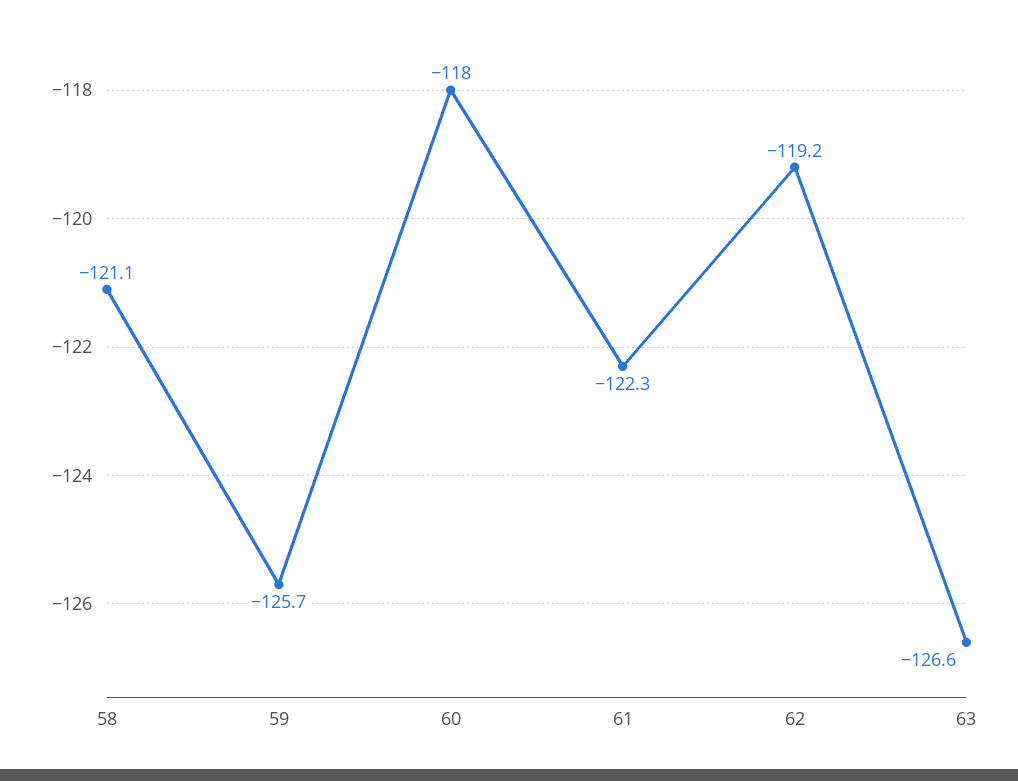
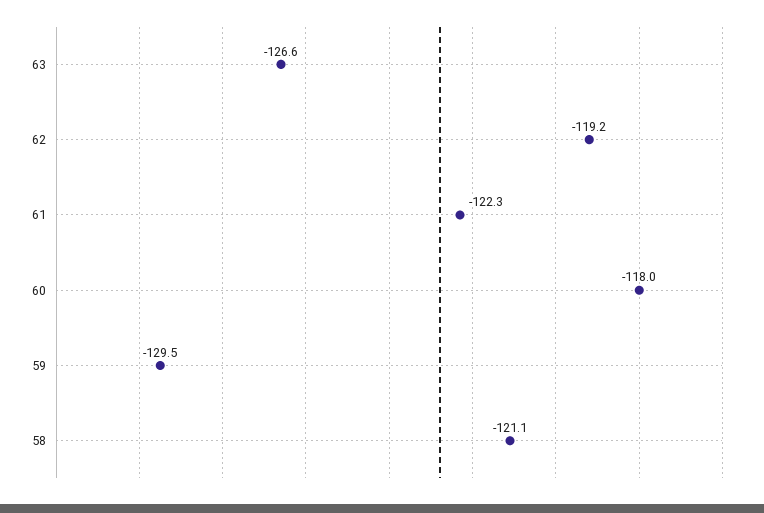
59: -125.7 -> -129.5

